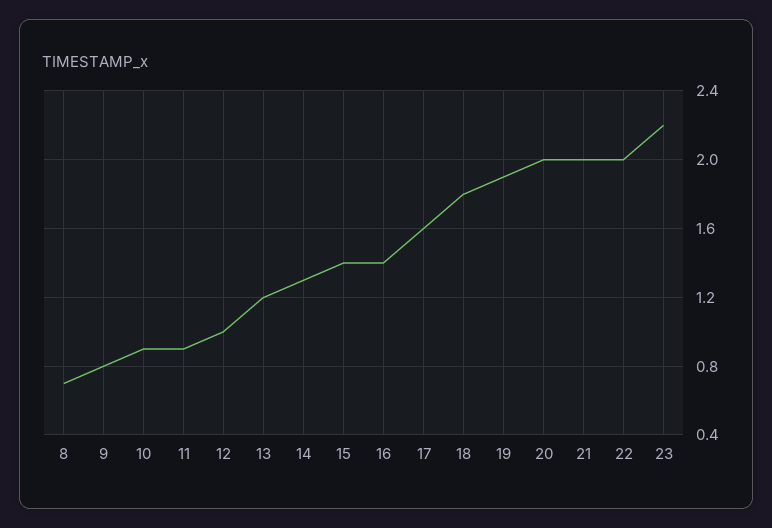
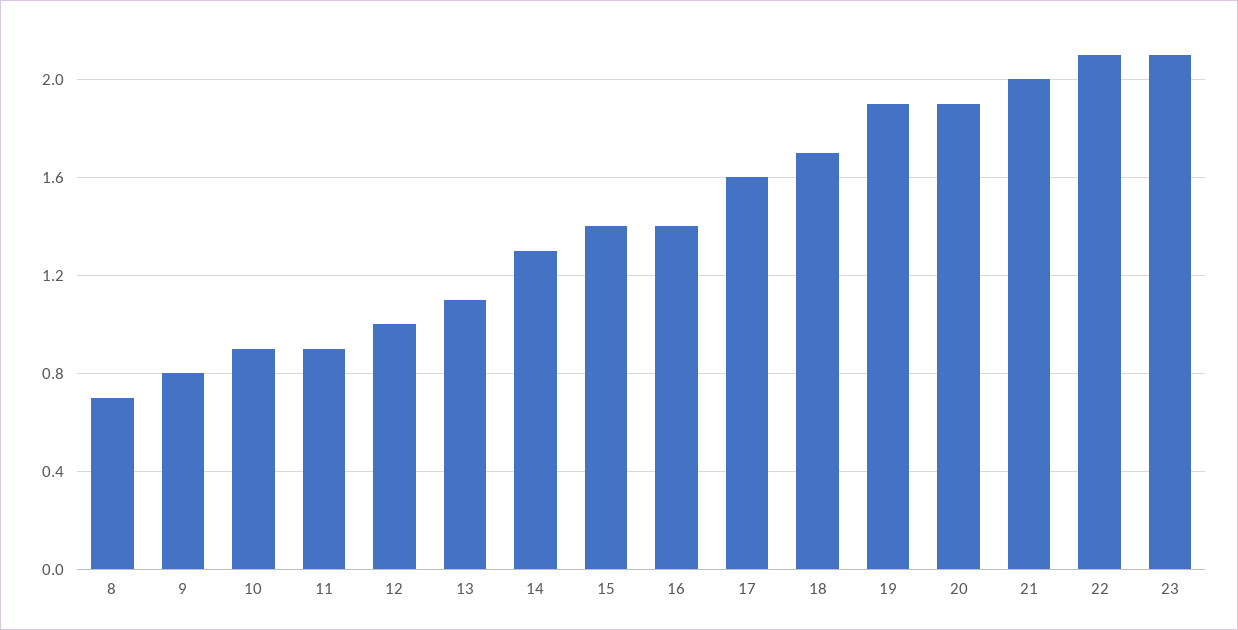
13: 1.2 -> 1.1
18: 1.8 -> 1.7
20: 2 -> 1.9
22: 2 -> 2.1
23: 2.2 -> 2.1

